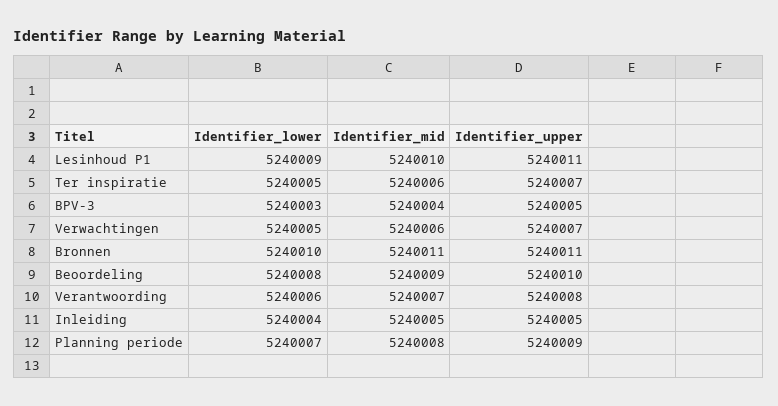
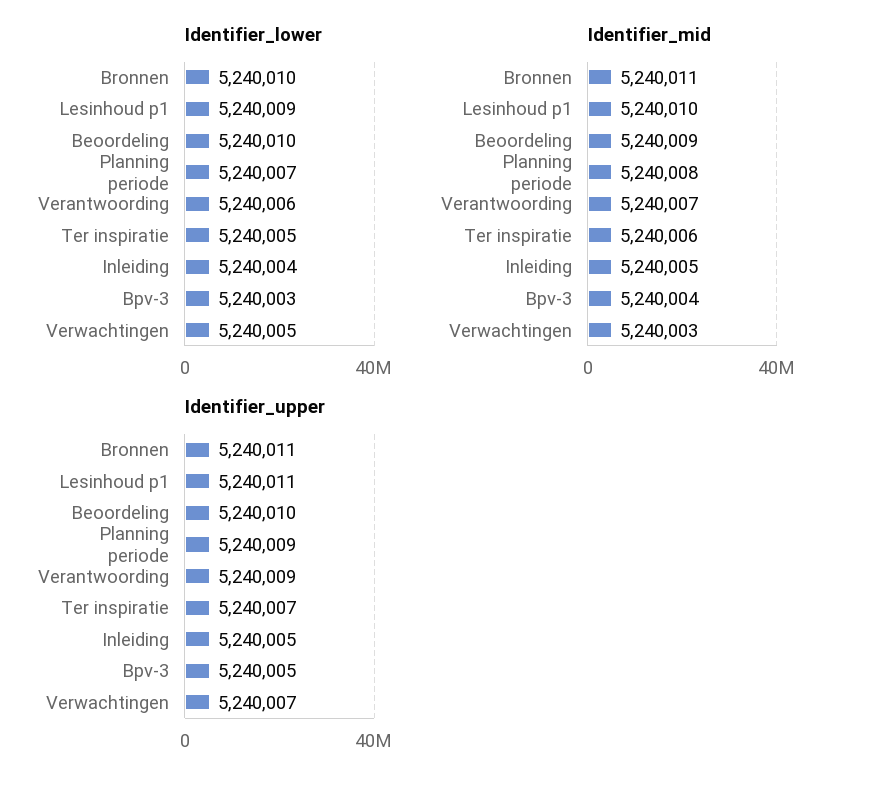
Identifier_mid, Verwachtingen: 5240006 -> 5240003
Identifier_lower, Beoordeling: 5240008 -> 5240010
Identifier_upper, Verantwoording: 5240008 -> 5240009

